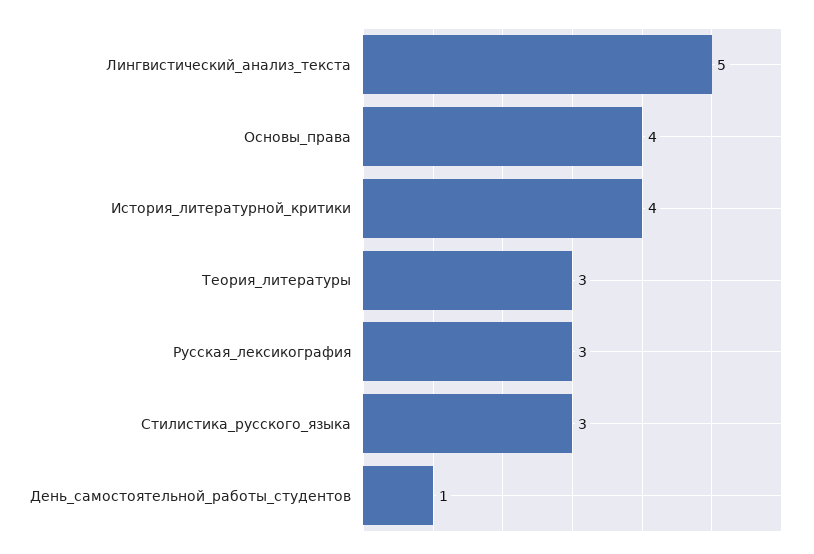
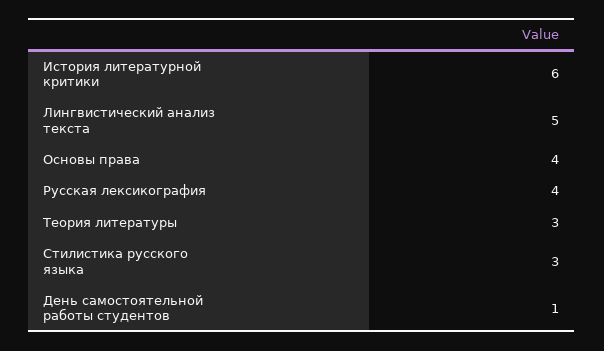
История_литературной_критики: 4 -> 6
Русская_лексикография: 3 -> 4

